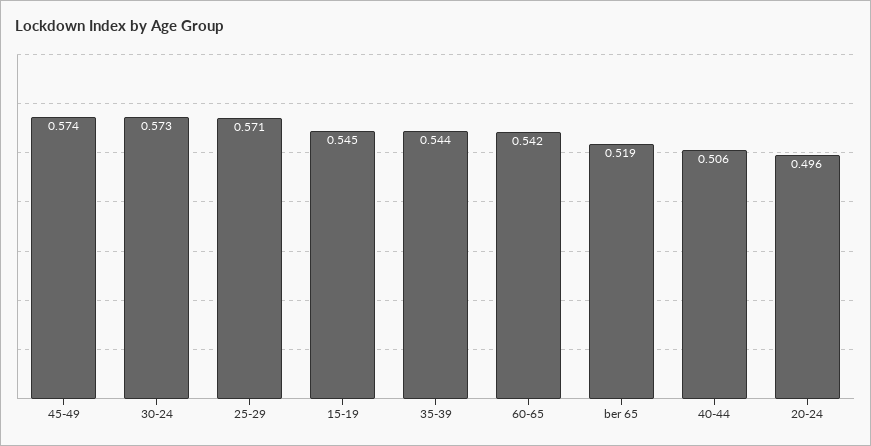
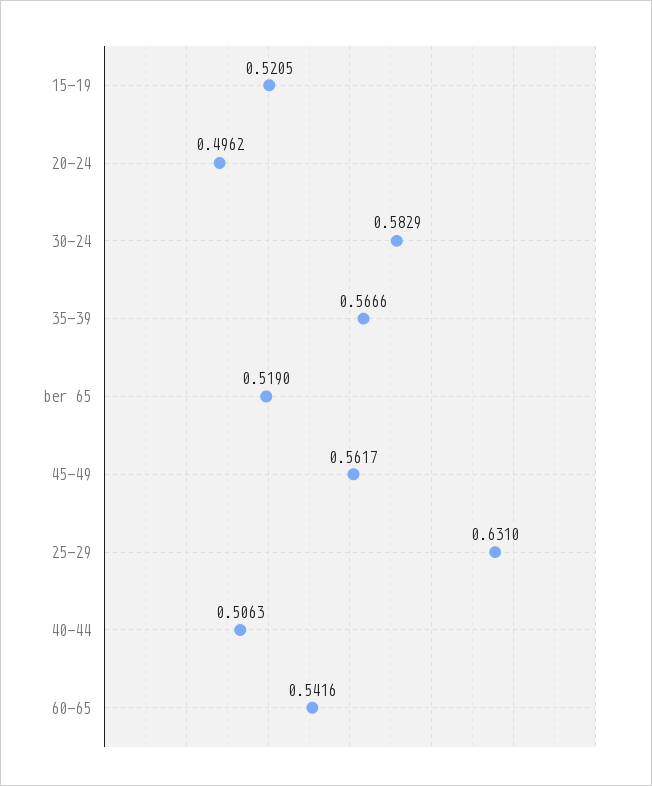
45-49: 0.574 -> 0.5617
30-24: 0.573 -> 0.5829
25-29: 0.571 -> 0.631
15-19: 0.545 -> 0.5205
35-39: 0.544 -> 0.5666

